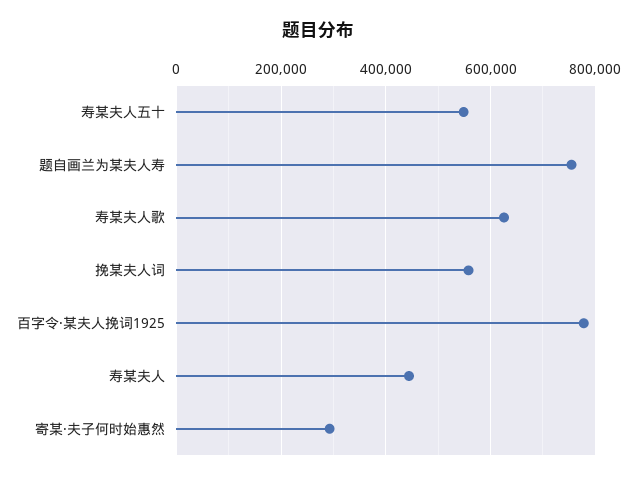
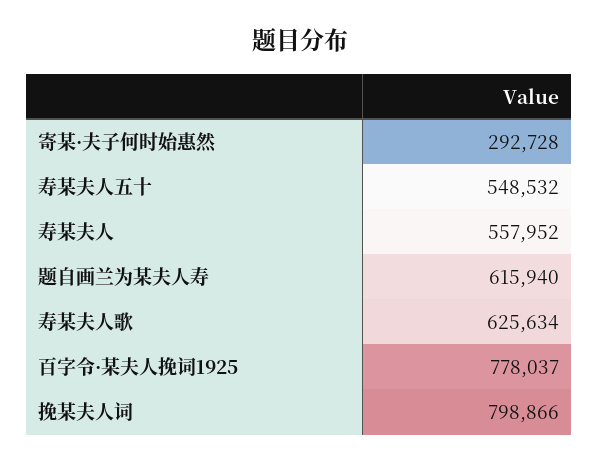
题自画兰为某夫人寿: 760000 -> 615940
挽某夫人词: 560000 -> 798866
寿某夫人: 440000 -> 557952

